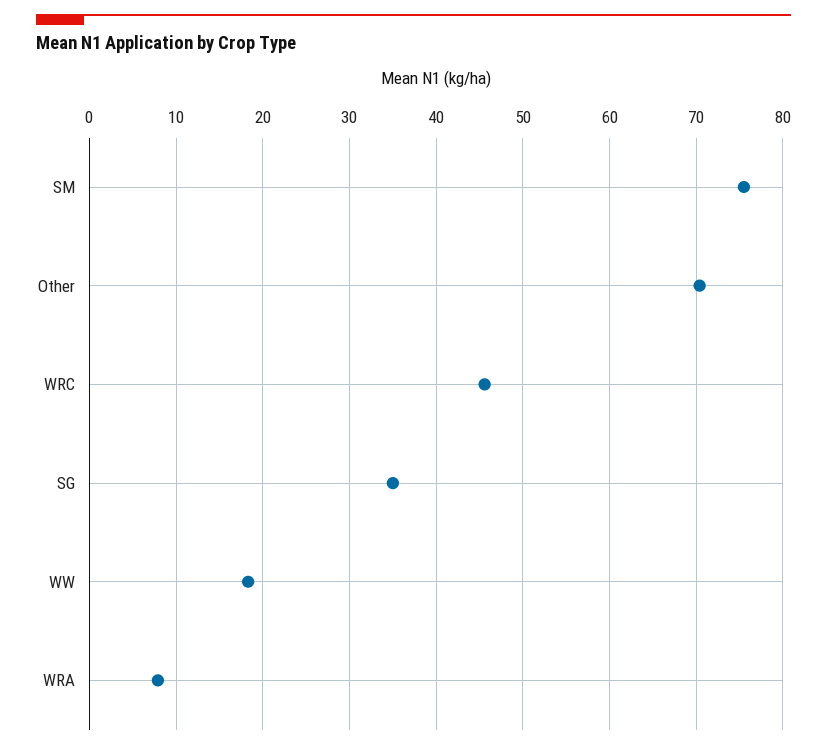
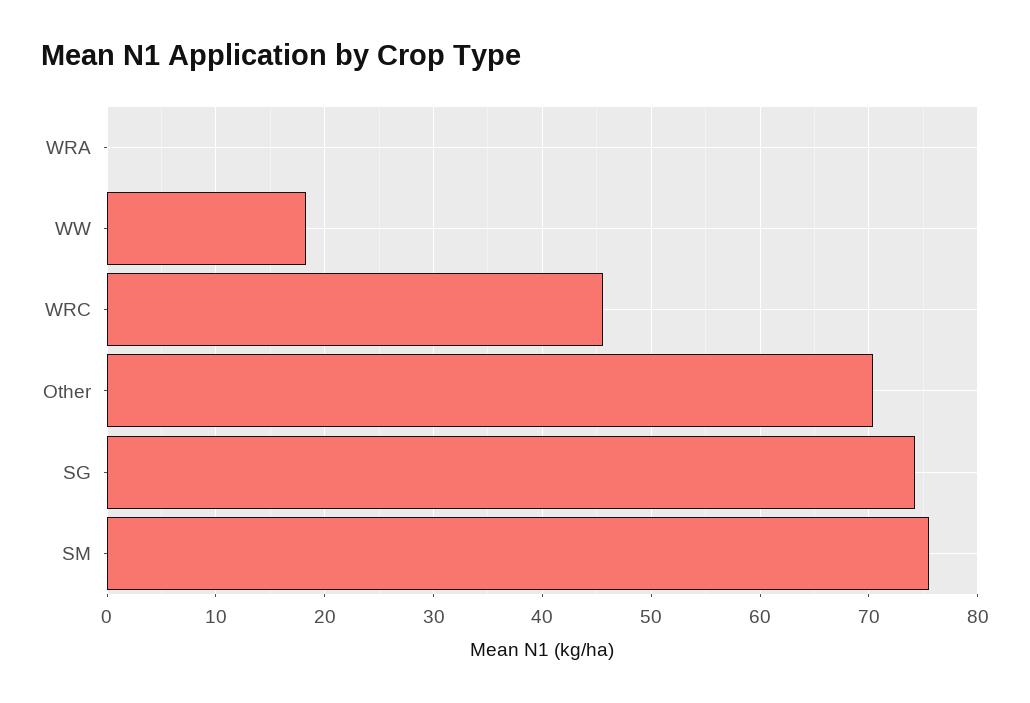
SG: 35 -> 74
WRA: 8 -> 0

